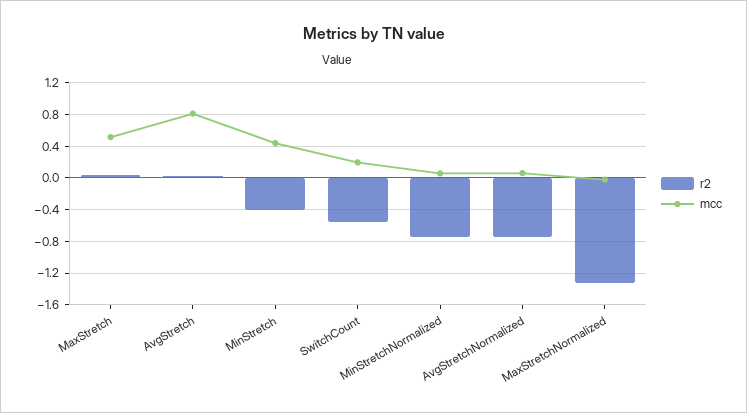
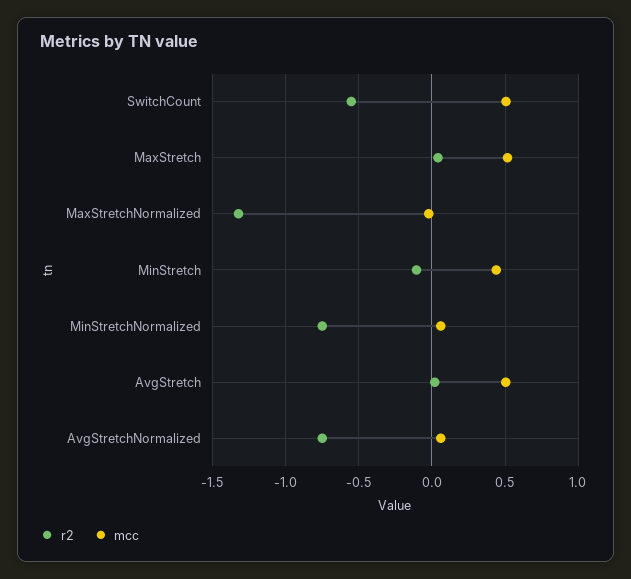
mcc, AvgStretch: 0.8 -> 0.5
r2, MinStretch: -0.4 -> -0.1
mcc, SwitchCount: 0.2 -> 0.5

